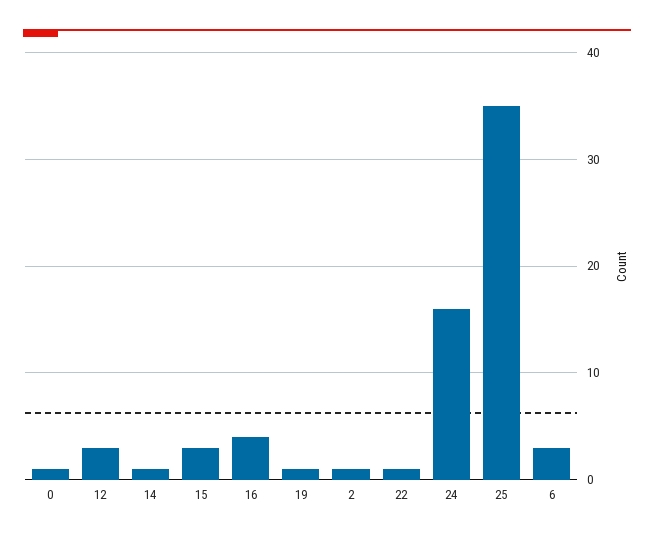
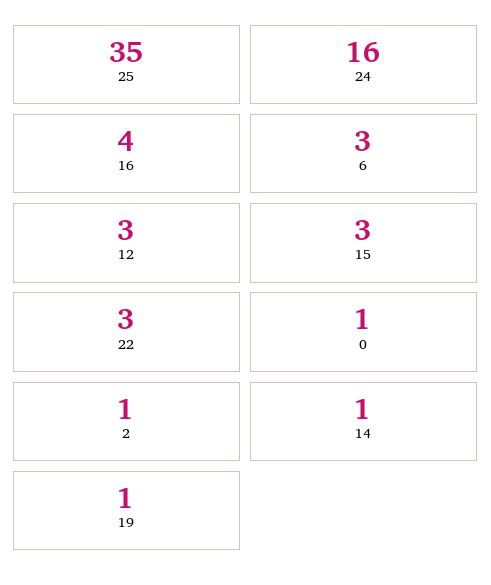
22: 1 -> 3

